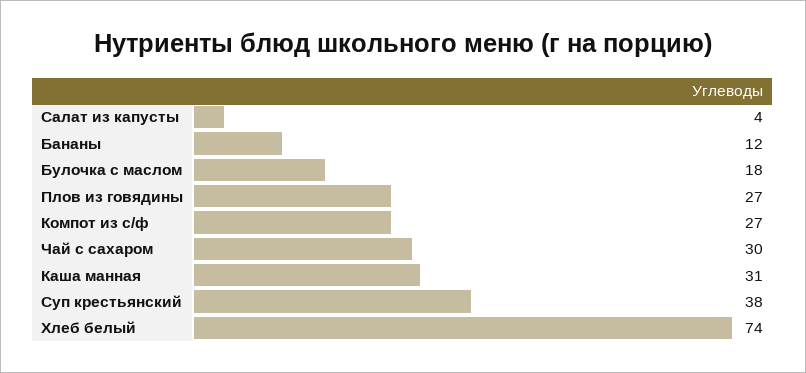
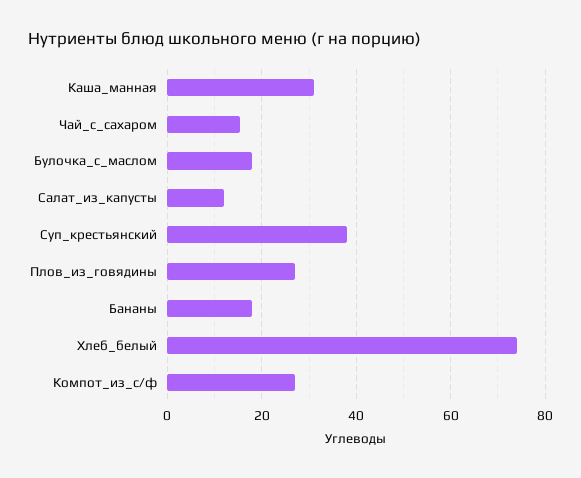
Салат из капусты: 4 -> 12
Бананы: 12 -> 18
Чай с сахаром: 30 -> 16

